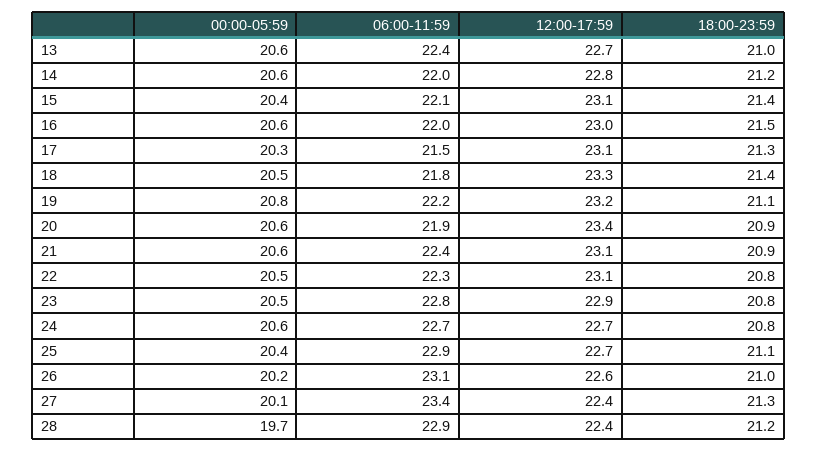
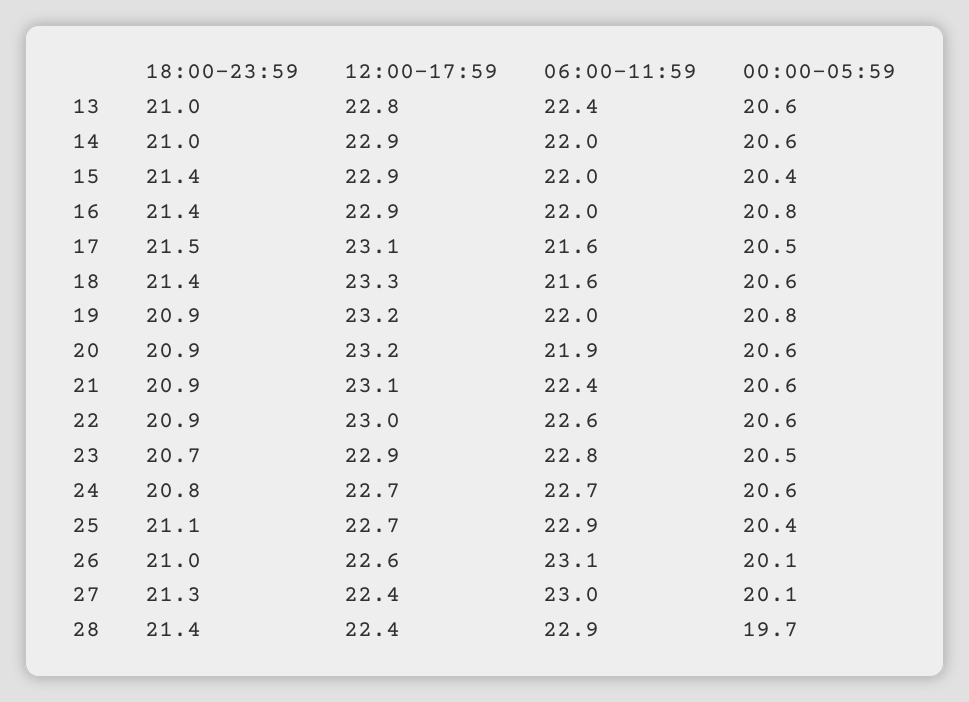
12:00-17:59, 13: 22.7 -> 22.8
12:00-17:59, 14: 22.8 -> 22.9
18:00-23:59, 14: 21.2 -> 21
06:00-11:59, 15: 22.1 -> 22
12:00-17:59, 15: 23.1 -> 22.9
00:00-05:59, 16: 20.6 -> 20.8
12:00-17:59, 16: 23 -> 22.9
18:00-23:59, 16: 21.5 -> 21.4
00:00-05:59, 17: 20.3 -> 20.5
06:00-11:59, 17: 21.5 -> 21.6
18:00-23:59, 17: 21.3 -> 21.5
00:00-05:59, 18: 20.5 -> 20.6
06:00-11:59, 18: 21.8 -> 21.6
06:00-11:59, 19: 22.2 -> 22
18:00-23:59, 19: 21.1 -> 20.9
12:00-17:59, 20: 23.4 -> 23.2
00:00-05:59, 22: 20.5 -> 20.6
06:00-11:59, 22: 22.3 -> 22.6
12:00-17:59, 22: 23.1 -> 23
18:00-23:59, 22: 20.8 -> 20.9
18:00-23:59, 23: 20.8 -> 20.7
00:00-05:59, 26: 20.2 -> 20.1
06:00-11:59, 27: 23.4 -> 23
18:00-23:59, 28: 21.2 -> 21.4

